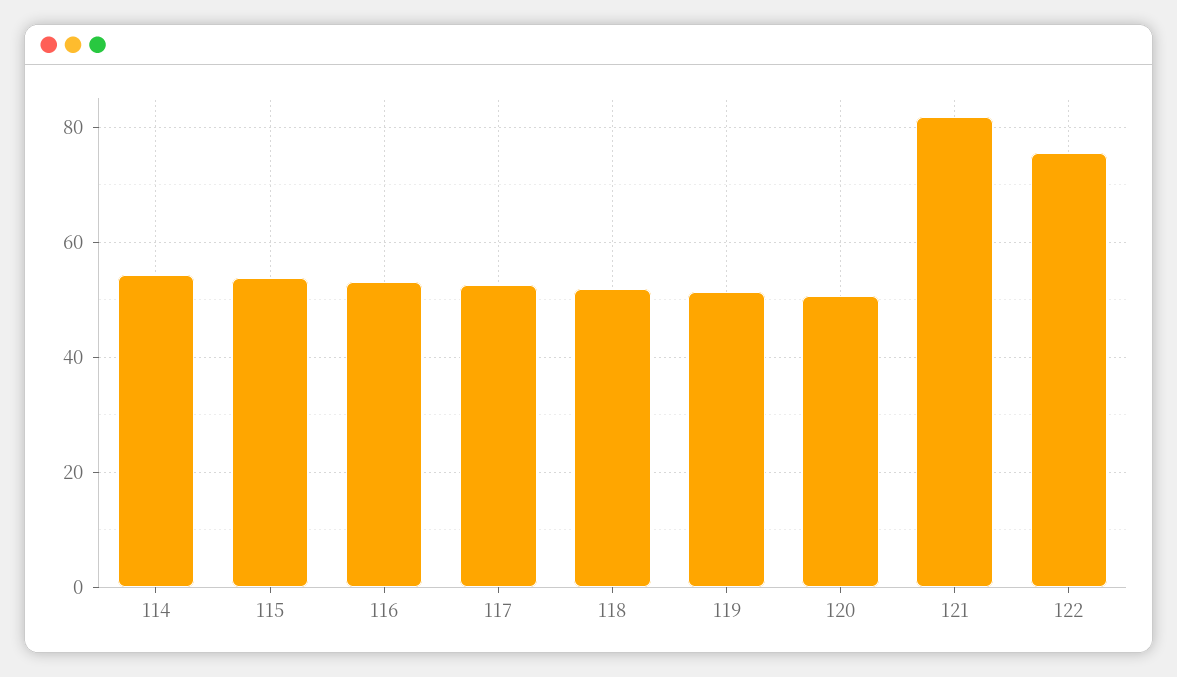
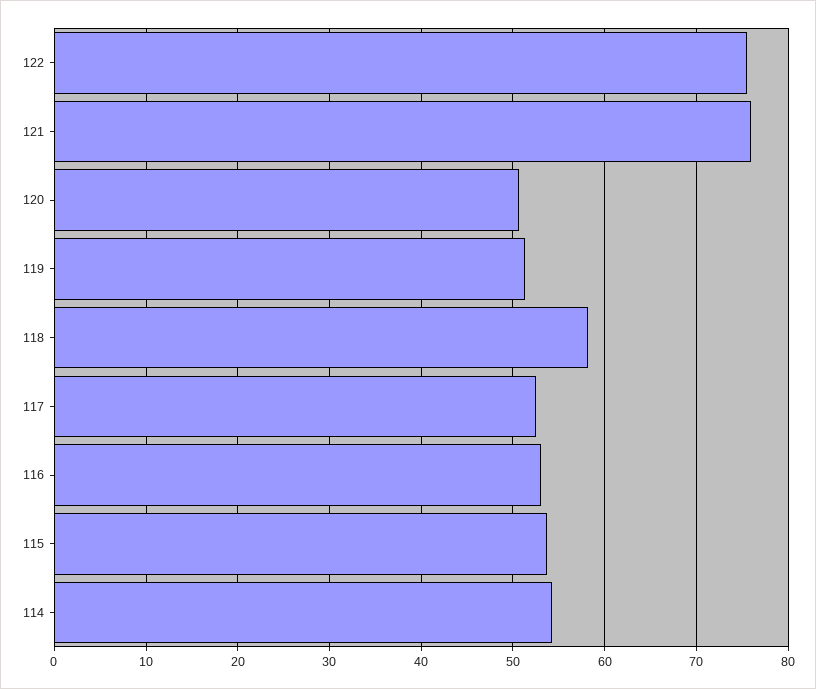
118: 52 -> 58
121: 82 -> 76

